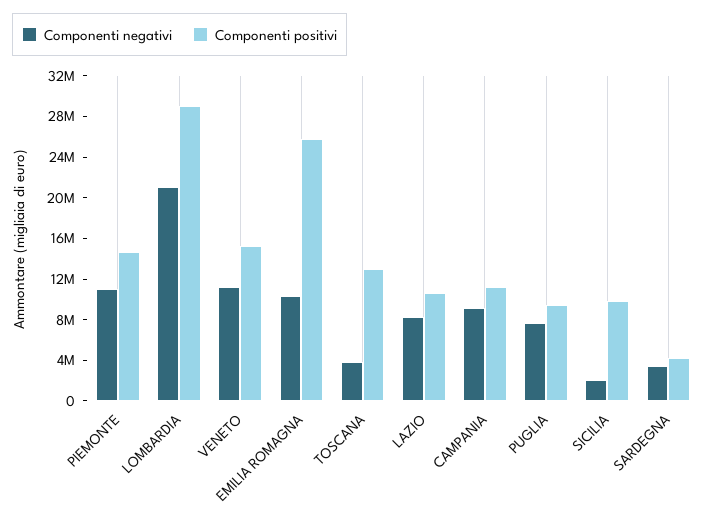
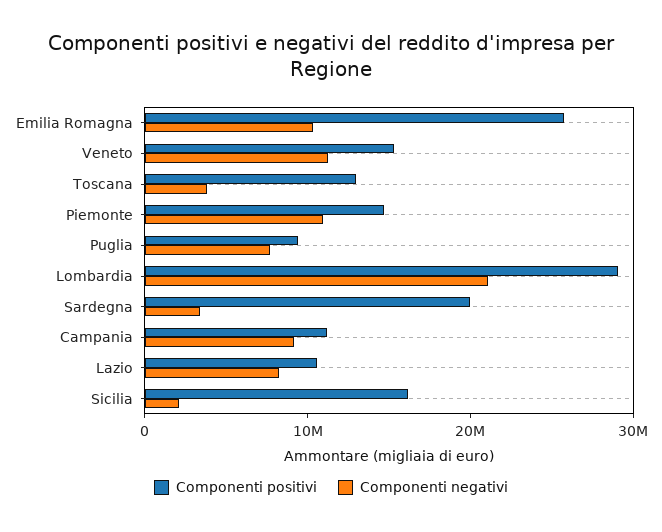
Componenti positivi, SICILIA: 10000000 -> 16000000
Componenti positivi, SARDEGNA: 4000000 -> 20000000

